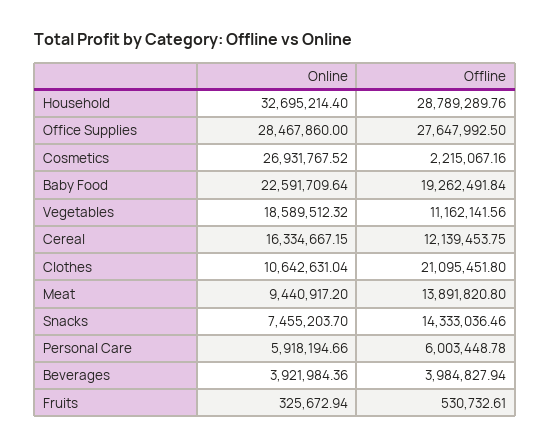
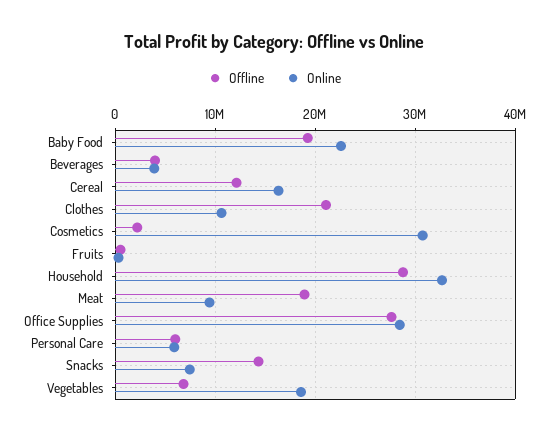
Online, Cosmetics: 26931767.52 -> 31000000
Offline, Vegetables: 11162141.56 -> 7000000
Offline, Meat: 13891820.8 -> 19000000

